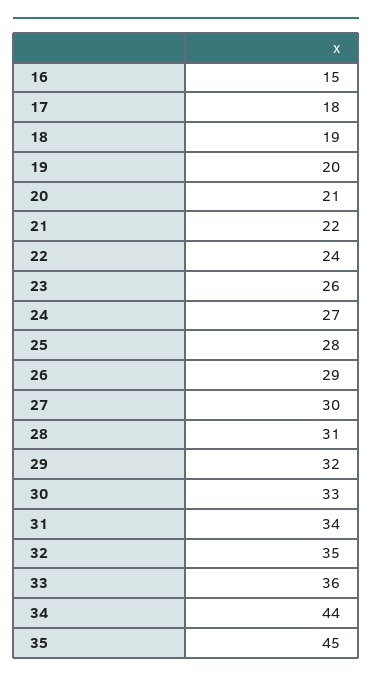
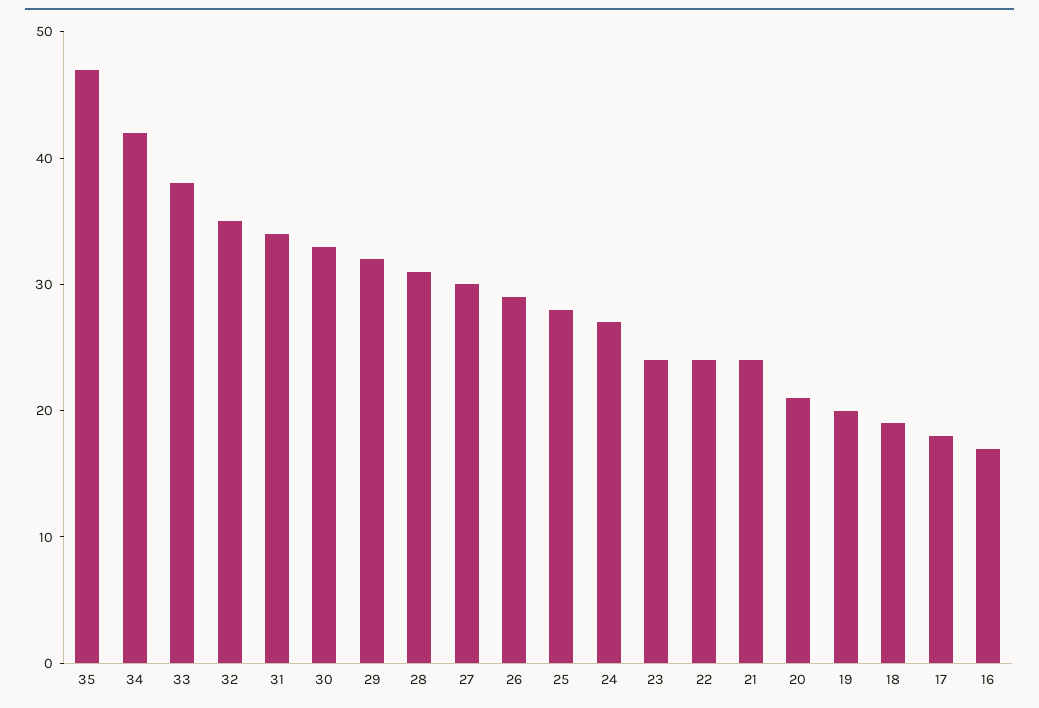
16: 15 -> 17
21: 22 -> 24
23: 26 -> 24
33: 36 -> 38
34: 44 -> 42
35: 45 -> 47

